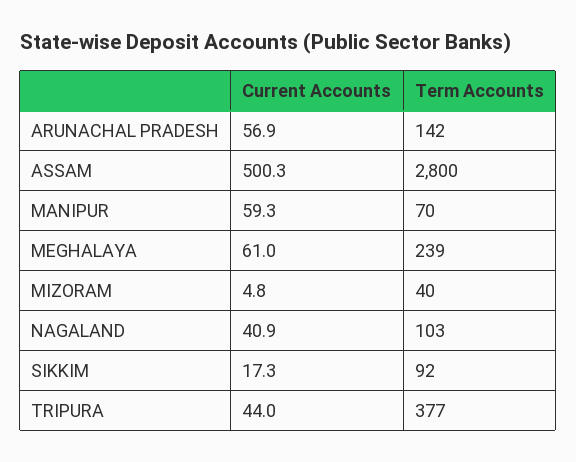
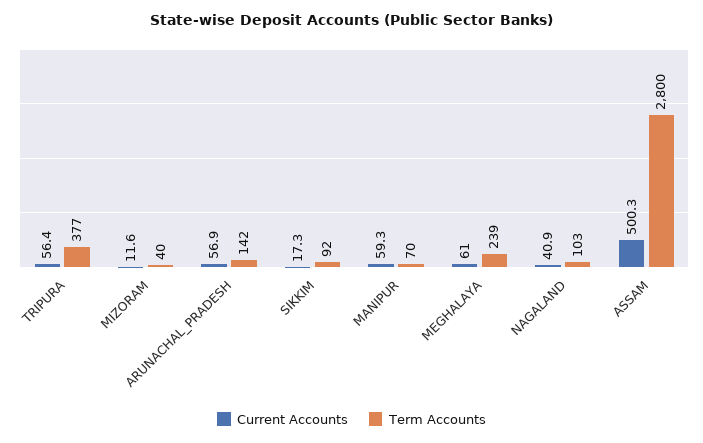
Current Accounts, MIZORAM: 4.8 -> 11.6
Current Accounts, TRIPURA: 44 -> 56.4

